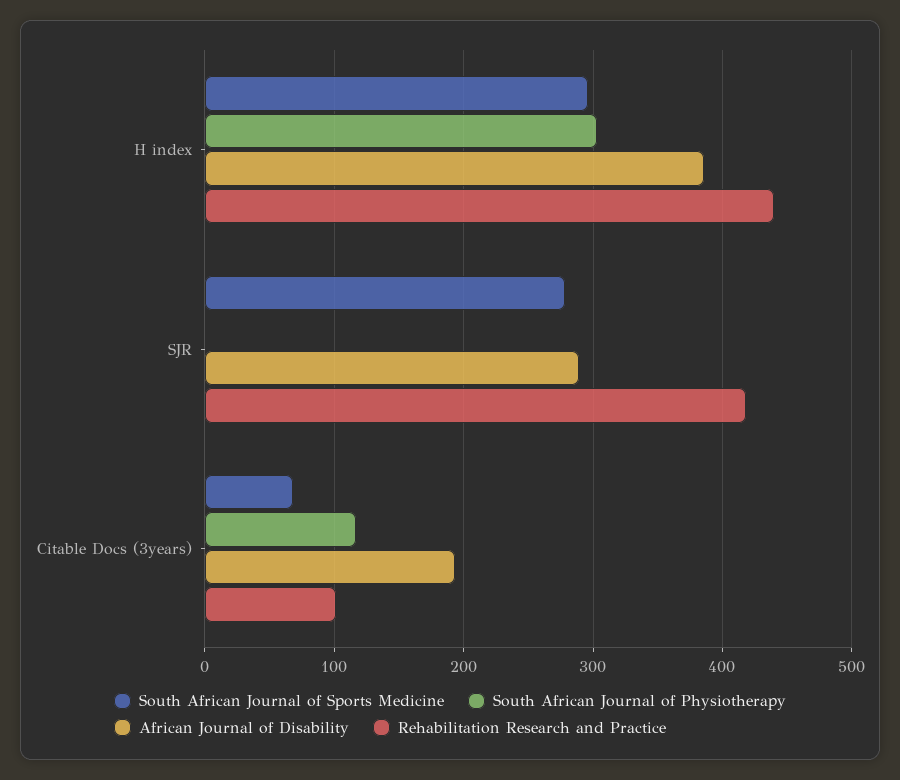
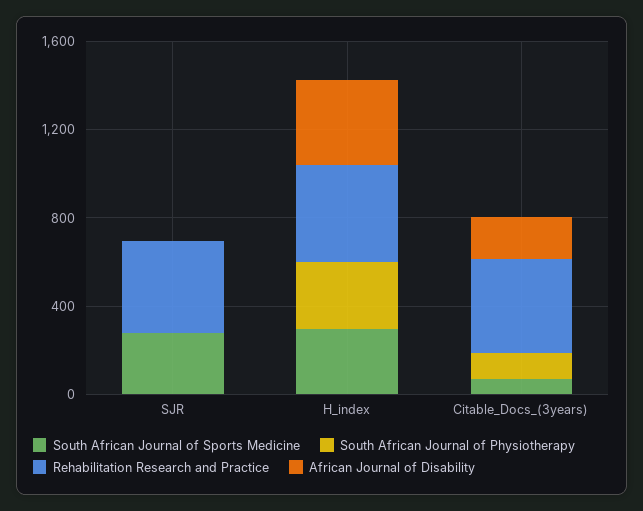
African Journal of Disability, SJR: 290 -> 0
Rehabilitation Research and Practice, Citable Docs (3years): 100 -> 400

